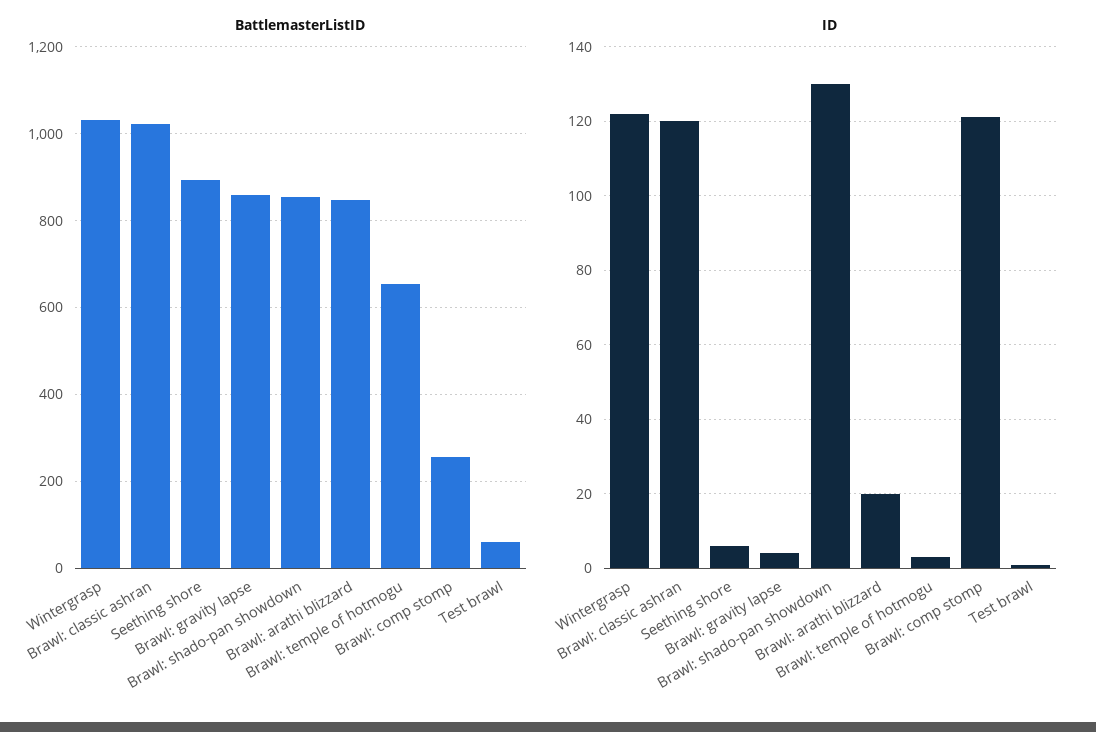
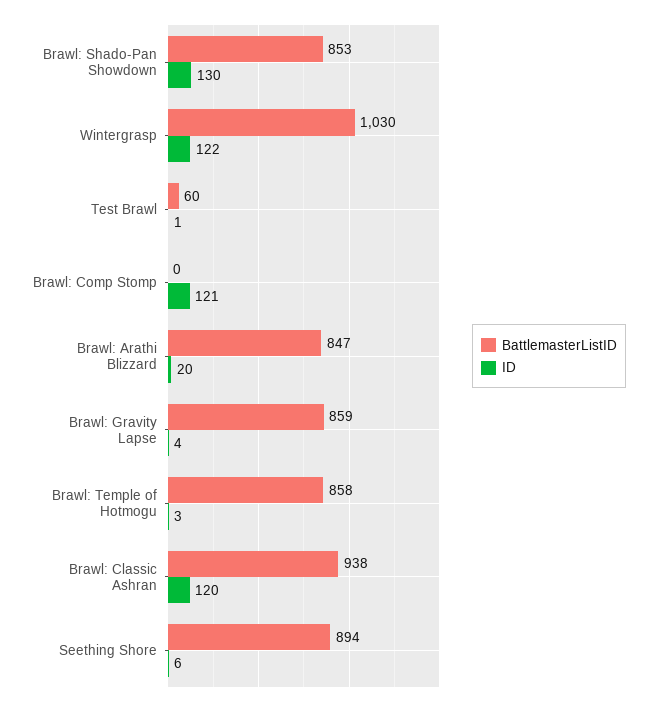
BattlemasterListID, Brawl: classic ashran: 1020 -> 938
BattlemasterListID, Brawl: temple of hotmogu: 660 -> 858
BattlemasterListID, Brawl: comp stomp: 260 -> 0

